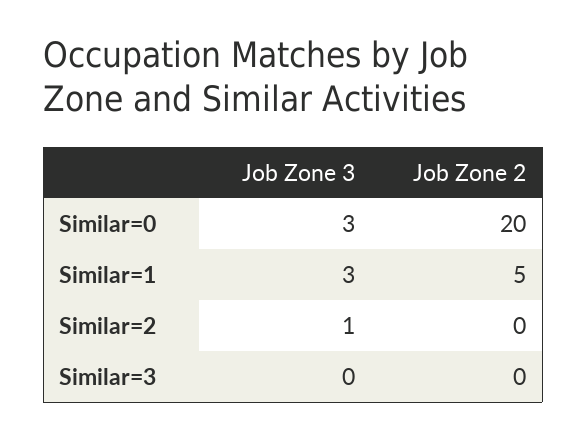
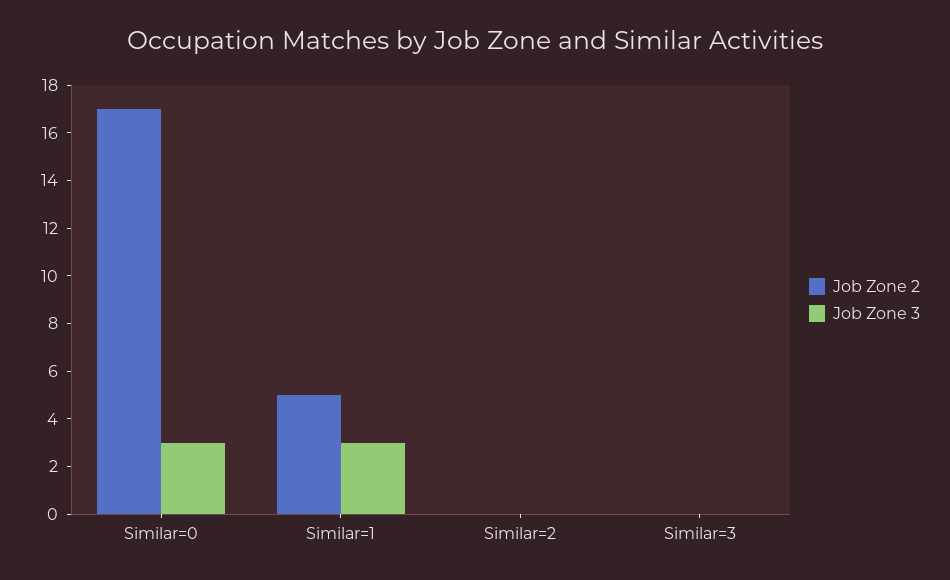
Job Zone 2, Similar=0: 20 -> 17
Job Zone 3, Similar=2: 1 -> 0

